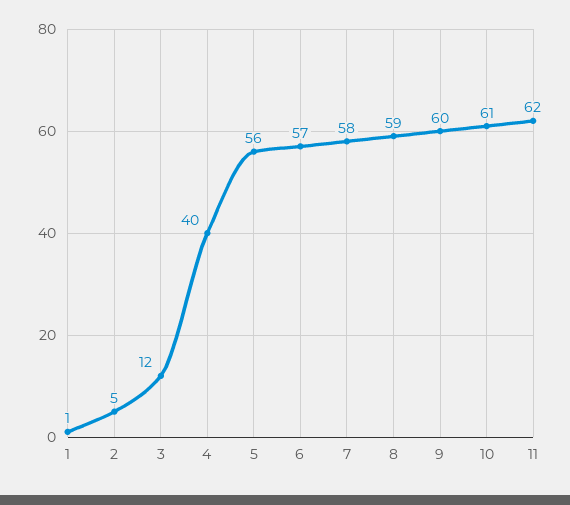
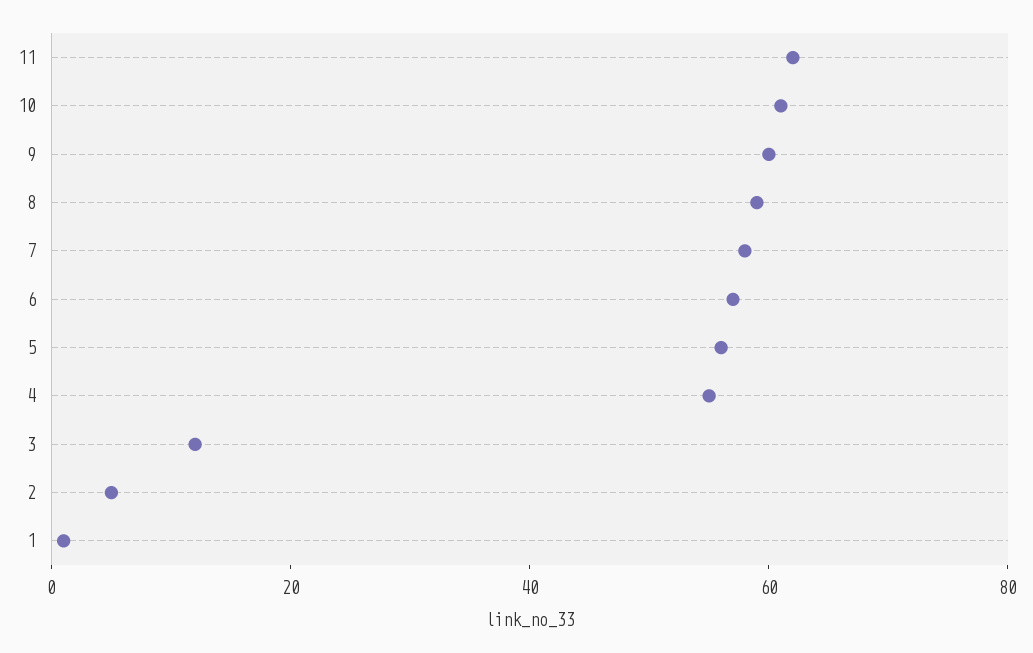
4: 40 -> 55

